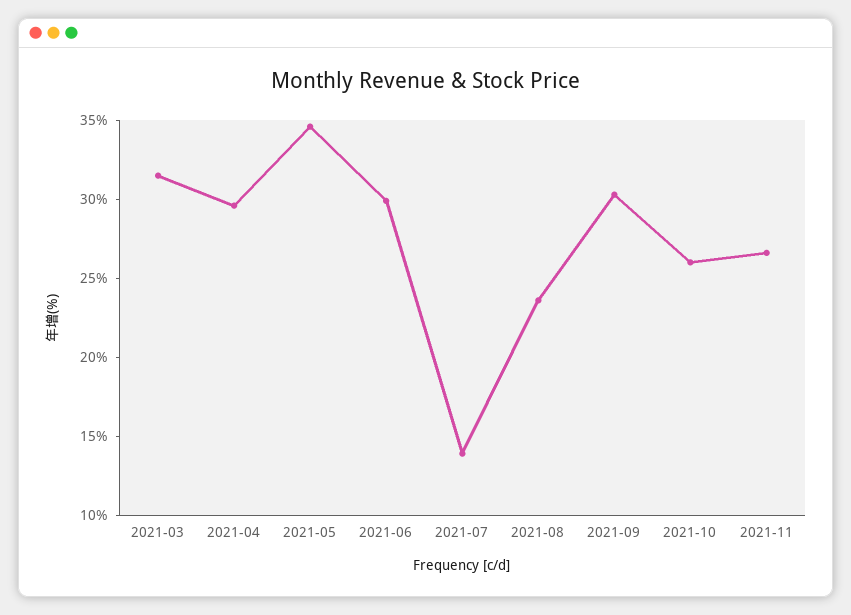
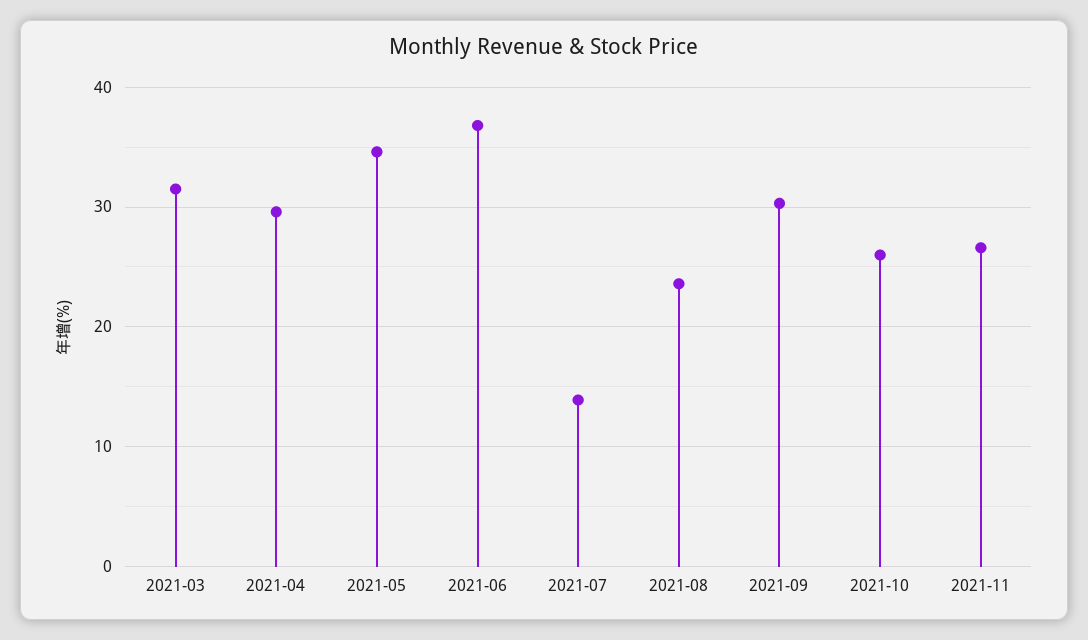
2021-06: 30 -> 37

